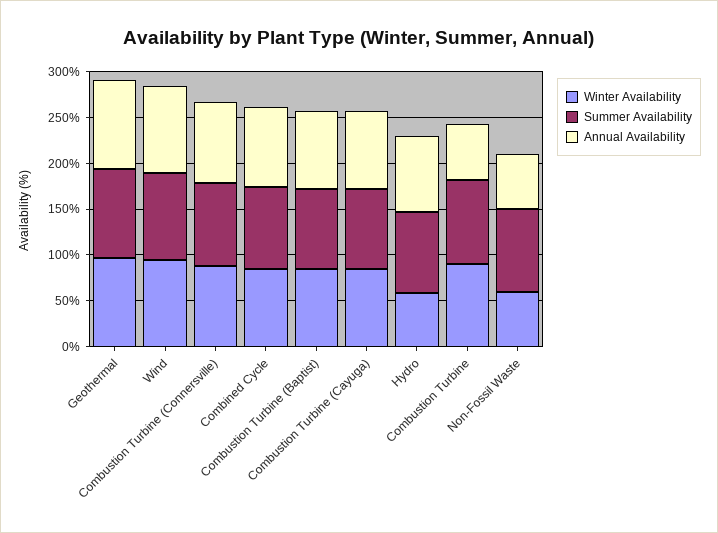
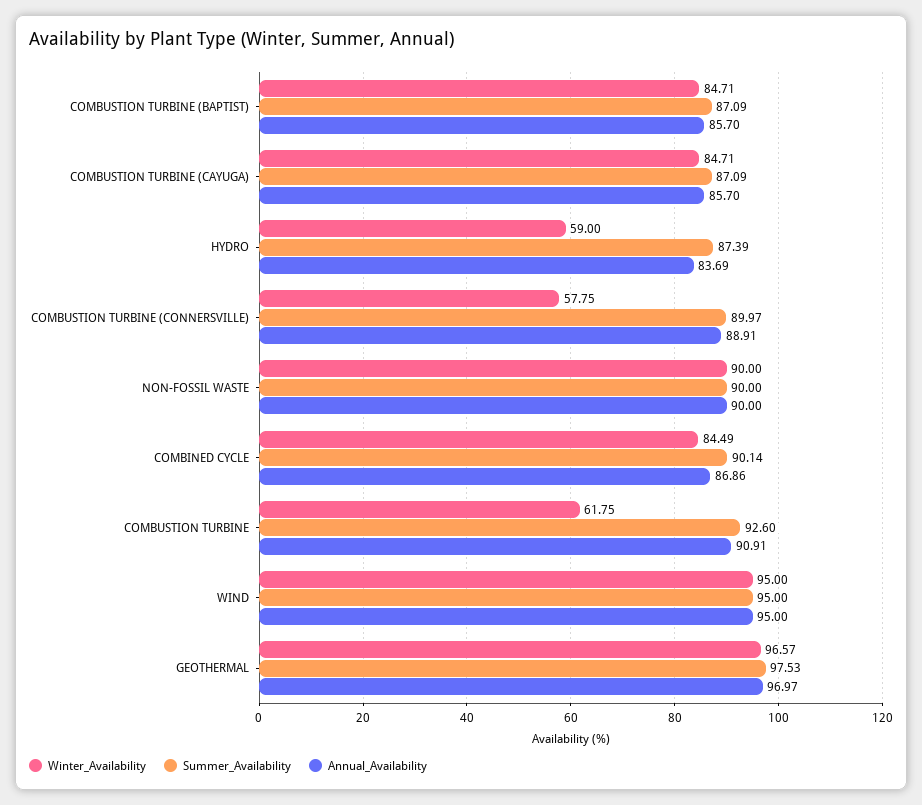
Winter Availability, Combustion Turbine (Connersville): 90 -> 57.75
Winter Availability, Combustion Turbine: 90 -> 61.75
Annual Availability, Combustion Turbine: 60 -> 90.91
Winter Availability, Non-Fossil Waste: 60 -> 90
Annual Availability, Non-Fossil Waste: 60 -> 90

